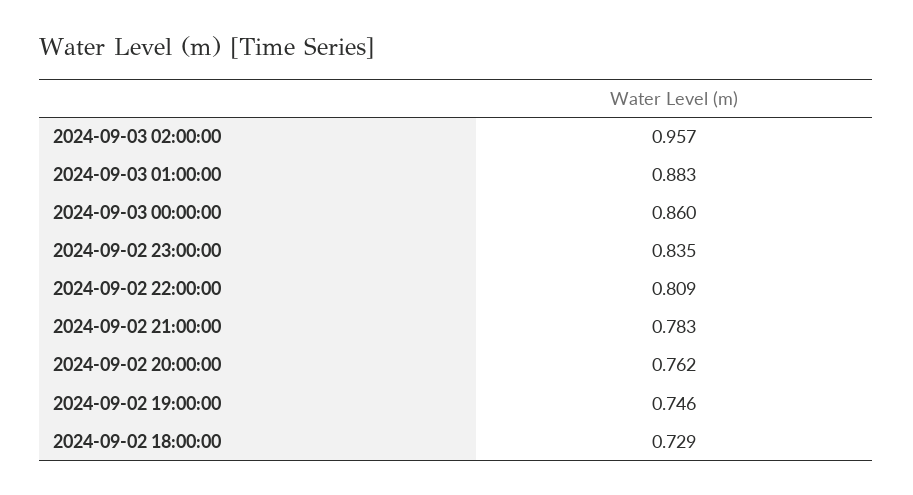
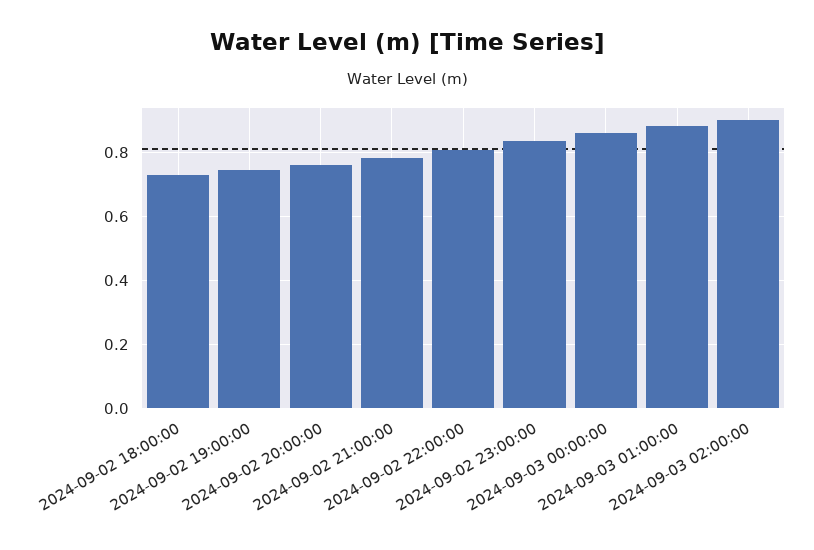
2024-09-03 02:00:00: 0.957 -> 0.9

